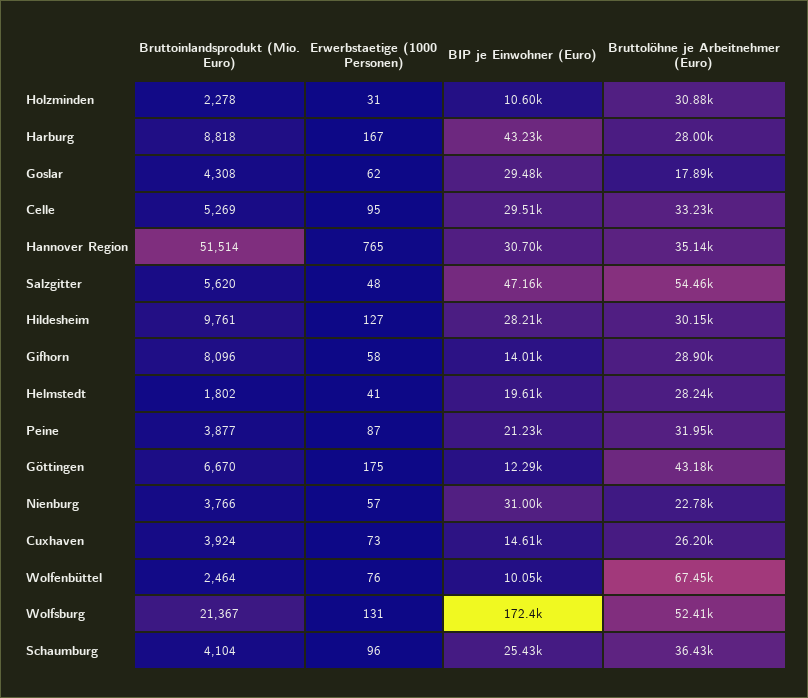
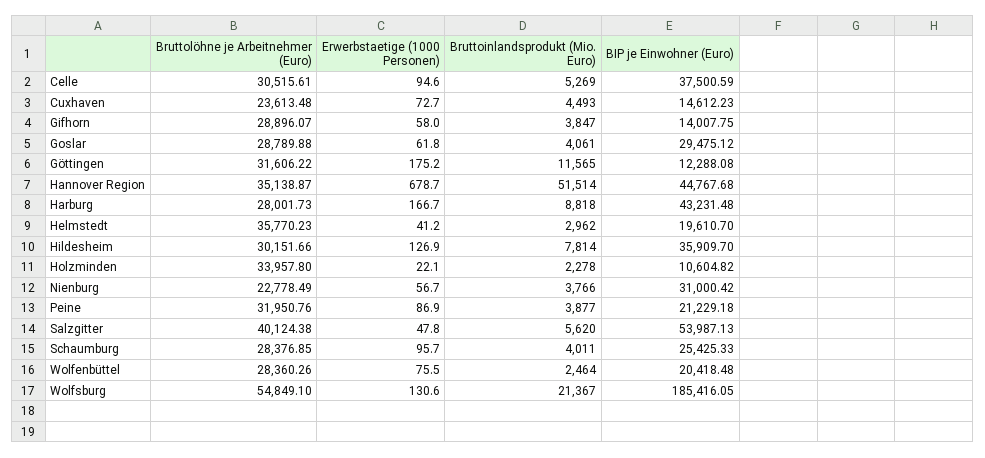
Erwerbstaetige (1000 Personen), Holzminden: 31 -> 22.1
Bruttolöhne je Arbeitnehmer (Euro), Holzminden: 30880 -> 33957.8
Bruttoinlandsprodukt (Mio. Euro), Goslar: 4308 -> 4061
Bruttolöhne je Arbeitnehmer (Euro), Goslar: 17890 -> 28789.88
BIP je Einwohner (Euro), Celle: 29510 -> 37500.59
Bruttolöhne je Arbeitnehmer (Euro), Celle: 33230 -> 30515.61
Erwerbstaetige (1000 Personen), Hannover Region: 765 -> 678.7
BIP je Einwohner (Euro), Hannover Region: 30700 -> 44767.68
BIP je Einwohner (Euro), Salzgitter: 47160 -> 53987.13
Bruttolöhne je Arbeitnehmer (Euro), Salzgitter: 54460 -> 40124.38
Bruttoinlandsprodukt (Mio. Euro), Hildesheim: 9761 -> 7814
BIP je Einwohner (Euro), Hildesheim: 28210 -> 35909.7
Bruttoinlandsprodukt (Mio. Euro), Gifhorn: 8096 -> 3847
Bruttoinlandsprodukt (Mio. Euro), Helmstedt: 1802 -> 2962
Bruttolöhne je Arbeitnehmer (Euro), Helmstedt: 28240 -> 35770.23
Bruttoinlandsprodukt (Mio. Euro), Göttingen: 6670 -> 11565
Bruttolöhne je Arbeitnehmer (Euro), Göttingen: 43180 -> 31606.22
Bruttoinlandsprodukt (Mio. Euro), Cuxhaven: 3924 -> 4493
Bruttolöhne je Arbeitnehmer (Euro), Cuxhaven: 26200 -> 23613.48
BIP je Einwohner (Euro), Wolfenbüttel: 10050 -> 20418.48
Bruttolöhne je Arbeitnehmer (Euro), Wolfenbüttel: 67450 -> 28360.26
BIP je Einwohner (Euro), Wolfsburg: 172400 -> 185416.05
Bruttolöhne je Arbeitnehmer (Euro), Wolfsburg: 52410 -> 54849.1
Bruttoinlandsprodukt (Mio. Euro), Schaumburg: 4104 -> 4011
Bruttolöhne je Arbeitnehmer (Euro), Schaumburg: 36430 -> 28376.85

